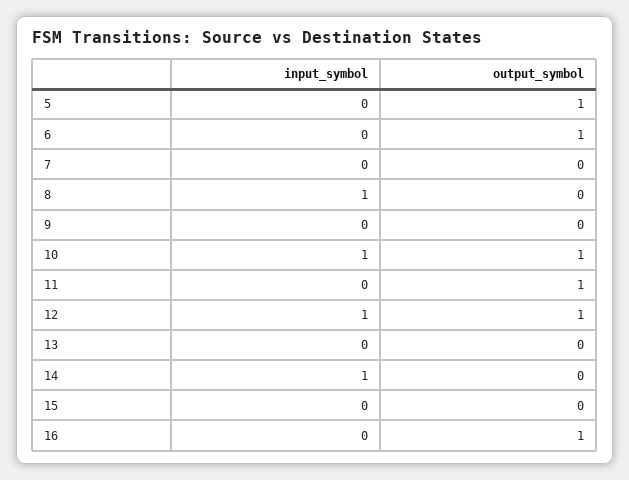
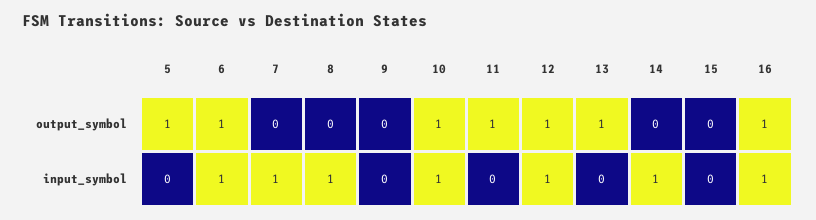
input_symbol, 6: 0 -> 1
input_symbol, 7: 0 -> 1
output_symbol, 13: 0 -> 1
input_symbol, 16: 0 -> 1

